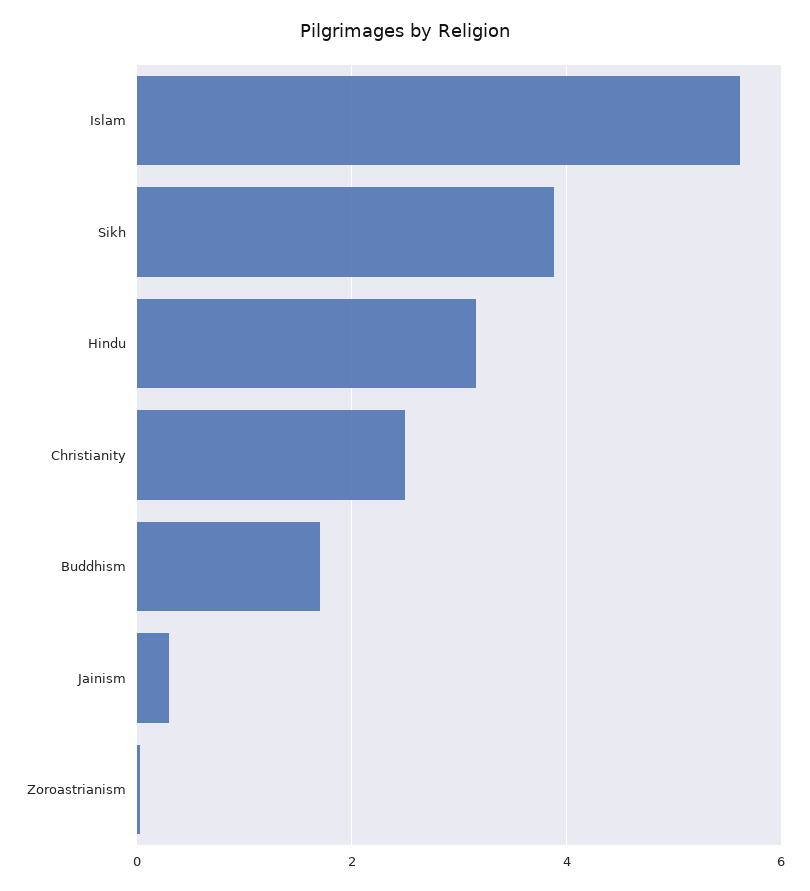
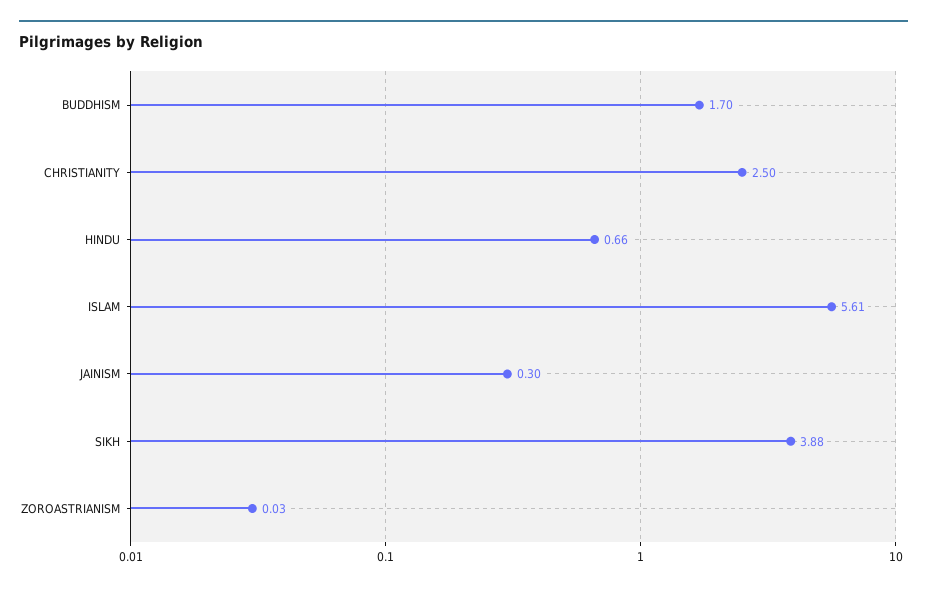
Hindu: 3.2 -> 0.66

